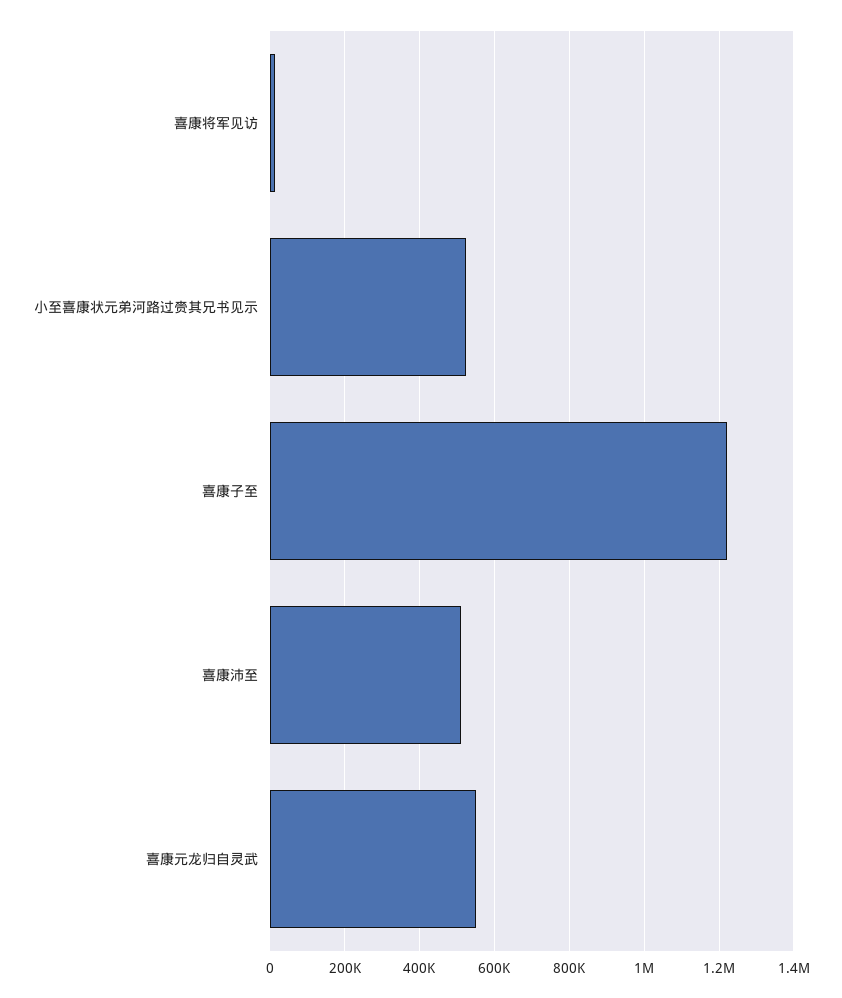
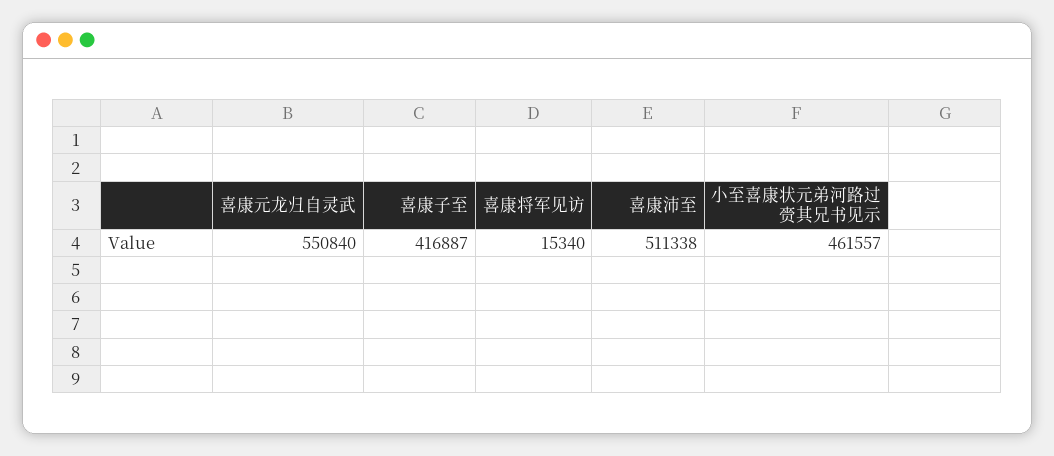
小至喜康状元弟河路过赍其兄书见示: 520000 -> 461557
喜康子至: 1220000 -> 416887

